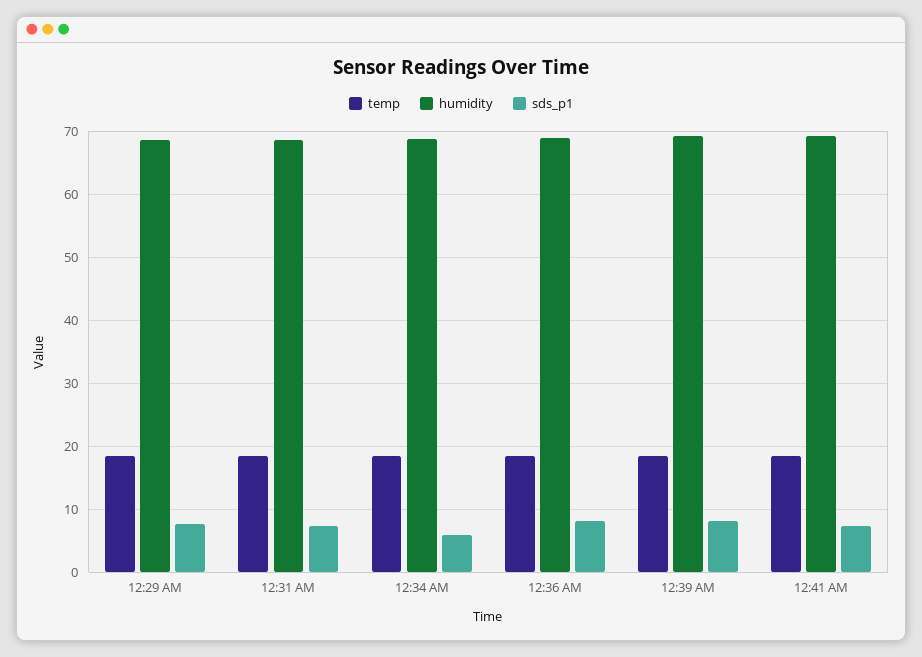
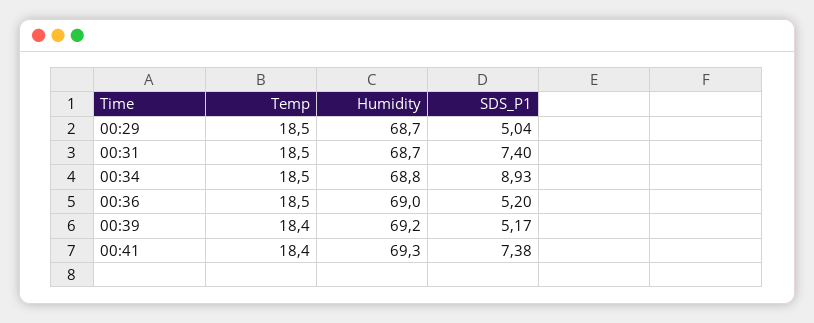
sds_p1, 12:29 AM: 8 -> 5.04
sds_p1, 12:34 AM: 6 -> 8.93
sds_p1, 12:36 AM: 8 -> 5.2
sds_p1, 12:39 AM: 8 -> 5.17

